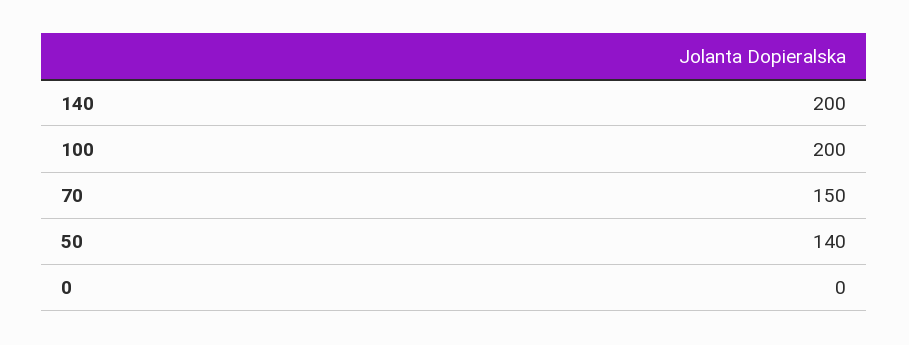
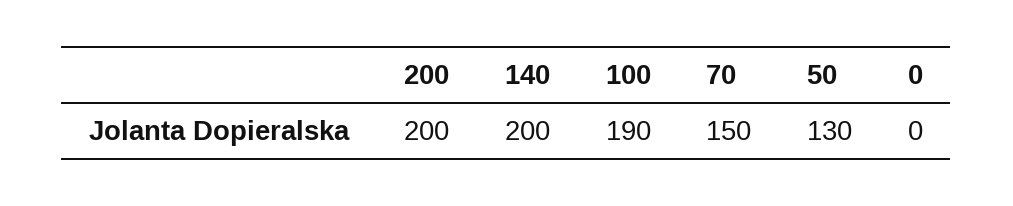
100: 200 -> 190
50: 140 -> 130
200: none -> 200

